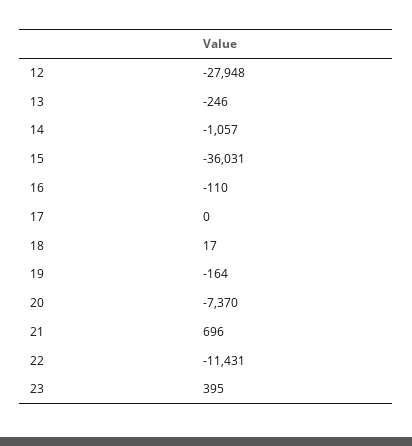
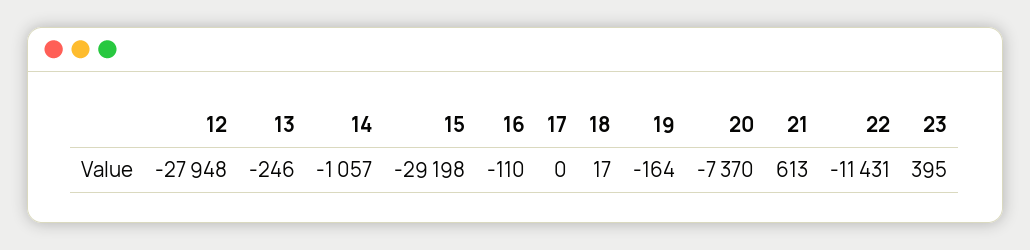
15: -36031 -> -29198
21: 696 -> 613

